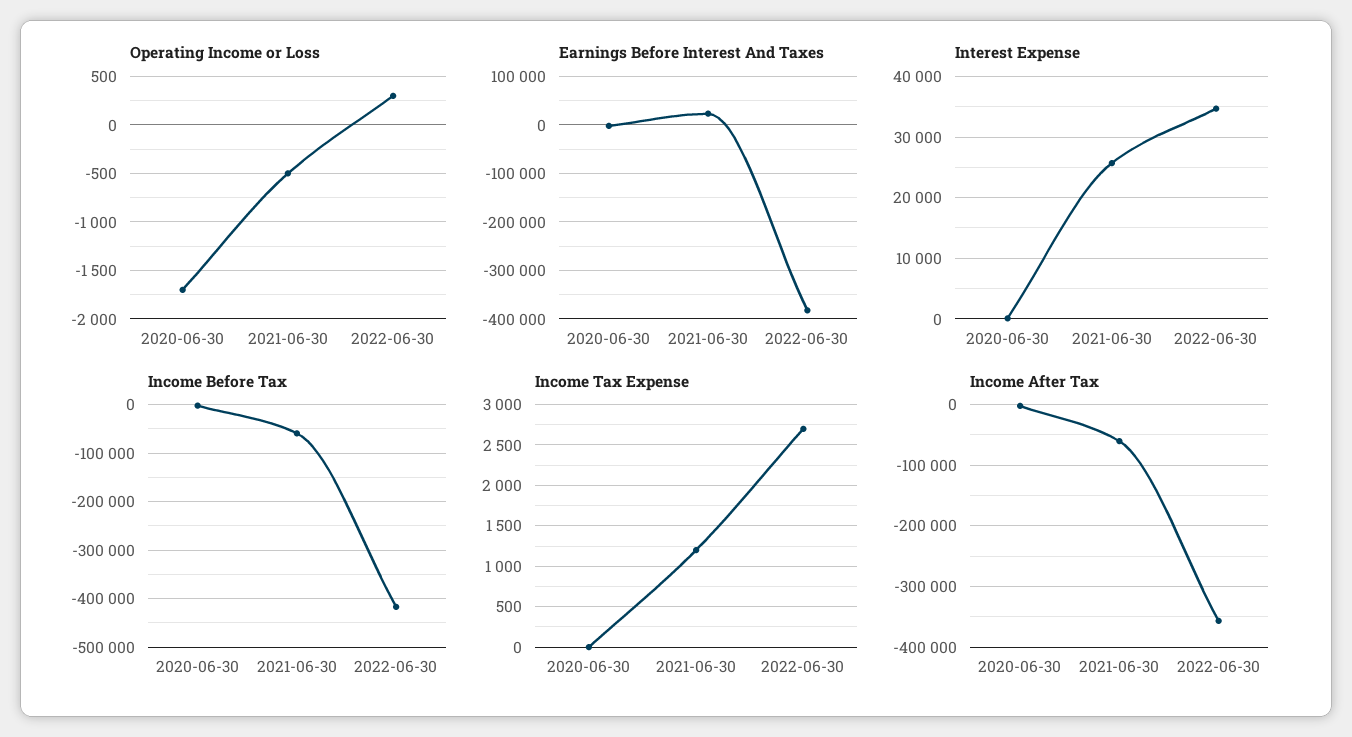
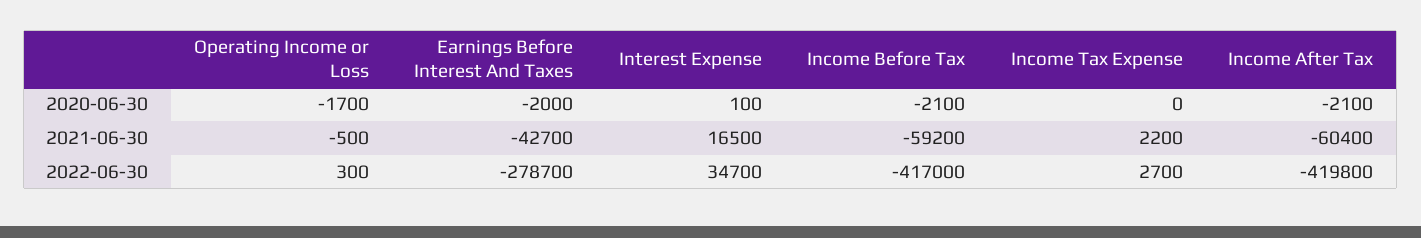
Earnings Before Interest And Taxes, 2021-06-30: 20000 -> -42700
Earnings Before Interest And Taxes, 2022-06-30: -380000 -> -278700
Interest Expense, 2021-06-30: 26000 -> 16500
Income Tax Expense, 2021-06-30: 1200 -> 2200
Income After Tax, 2022-06-30: -360000 -> -419800

